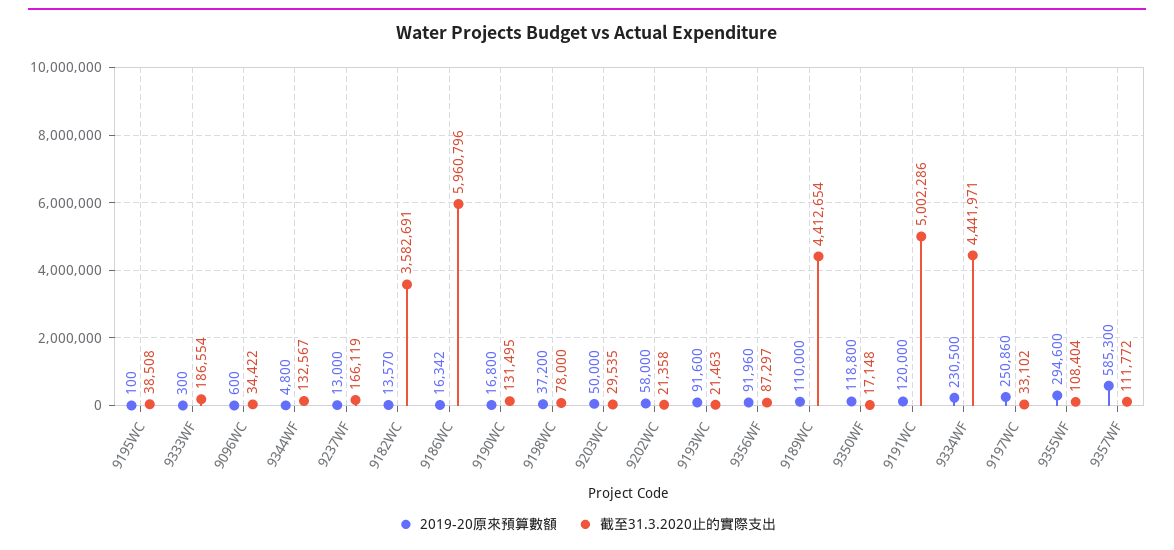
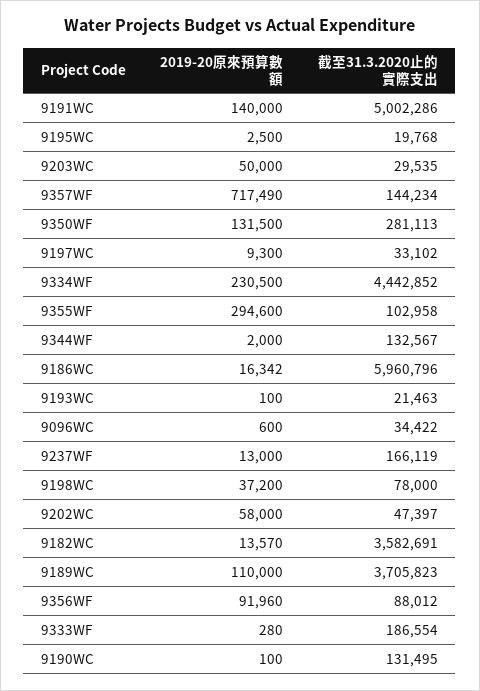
2019-20原來預算數額, 9195WC: 100 -> 2500
截至31.3.2020止的實際支出, 9195WC: 38508 -> 19768
2019-20原來預算數額, 9333WF: 300 -> 280
2019-20原來預算數額, 9344WF: 4800 -> 2000
2019-20原來預算數額, 9190WC: 16800 -> 100
截至31.3.2020止的實際支出, 9202WC: 21358 -> 47397
2019-20原來預算數額, 9193WC: 91600 -> 100
截至31.3.2020止的實際支出, 9356WF: 87297 -> 88012
截至31.3.2020止的實際支出, 9189WC: 4412654 -> 3705823
2019-20原來預算數額, 9350WF: 118800 -> 131500
截至31.3.2020止的實際支出, 9350WF: 17148 -> 281113
2019-20原來預算數額, 9191WC: 120000 -> 140000
截至31.3.2020止的實際支出, 9334WF: 4441971 -> 4442852
2019-20原來預算數額, 9197WC: 250860 -> 9300
截至31.3.2020止的實際支出, 9355WF: 108404 -> 102958
2019-20原來預算數額, 9357WF: 585300 -> 717490
截至31.3.2020止的實際支出, 9357WF: 111772 -> 144234

